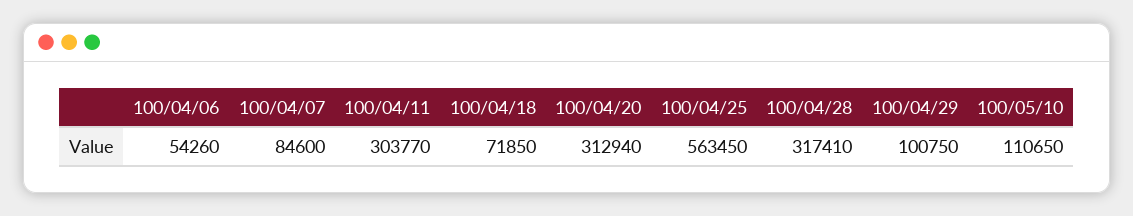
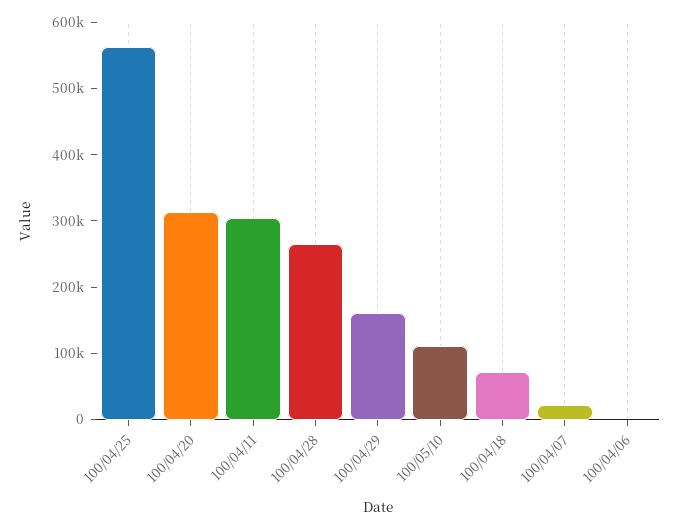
100/04/06: 54260 -> 0
100/04/07: 84600 -> 20000
100/04/28: 317410 -> 260000
100/04/29: 100750 -> 160000

